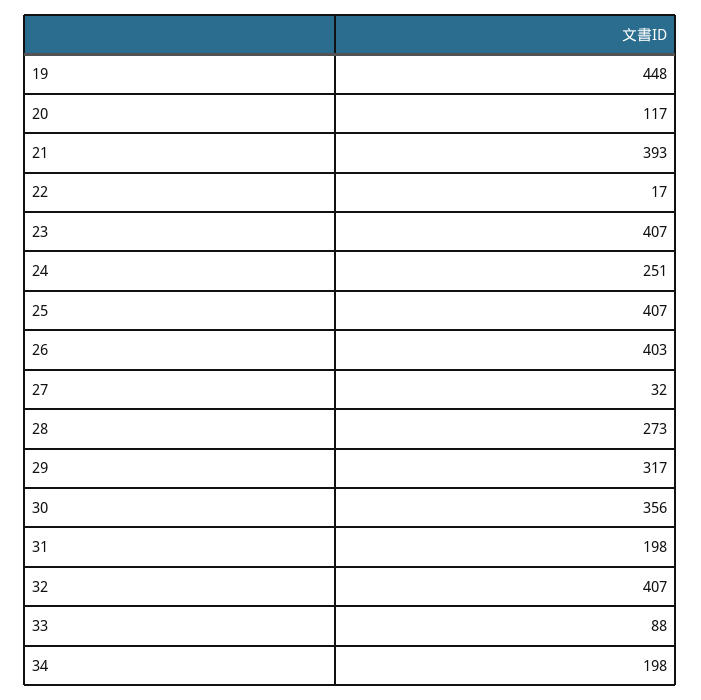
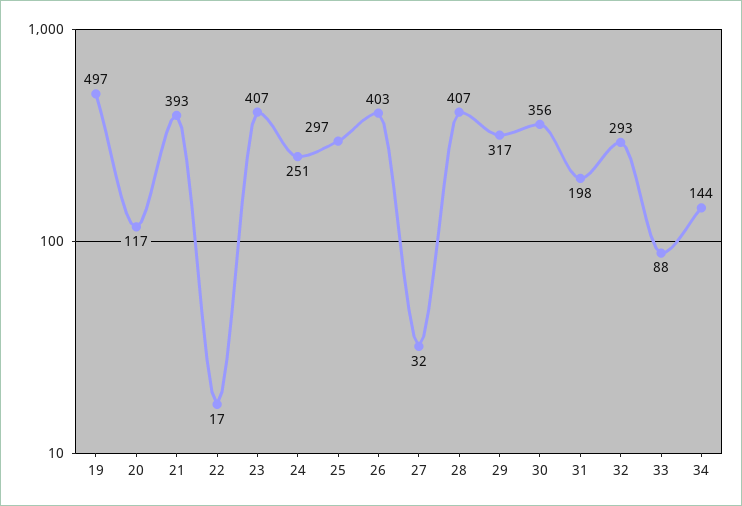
19: 448 -> 497
25: 407 -> 297
28: 273 -> 407
32: 407 -> 293
34: 198 -> 144

